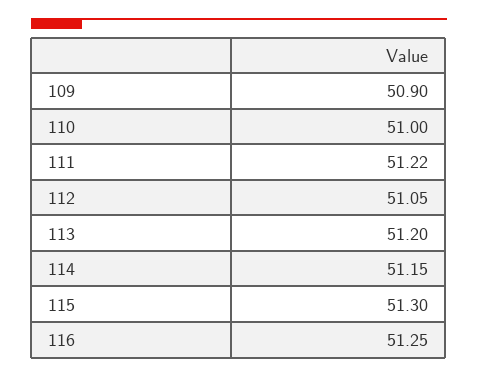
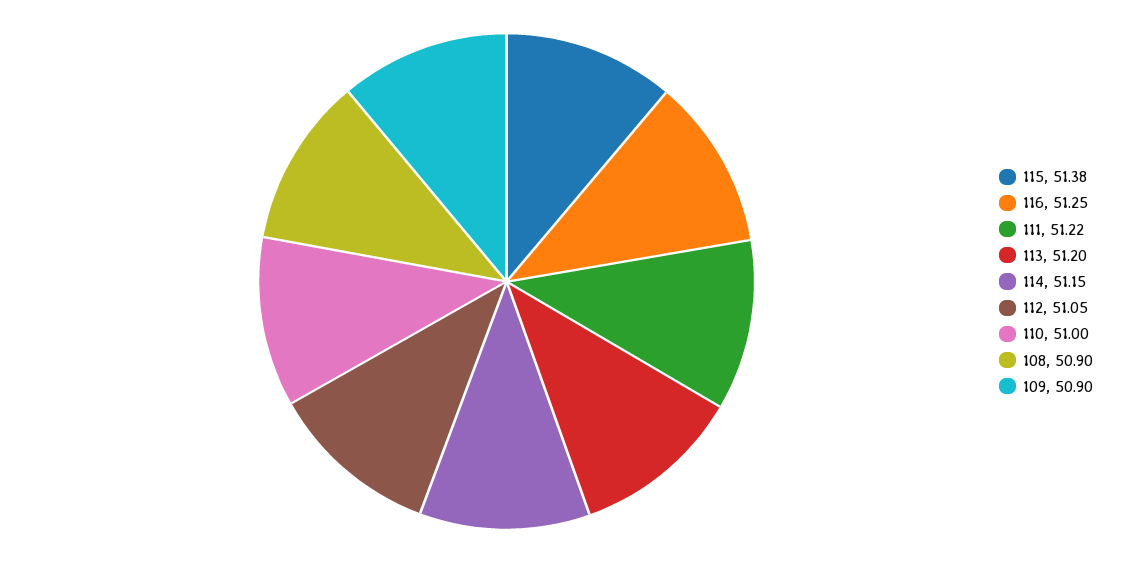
115: 51.3 -> 51.38
108: none -> 50.9

